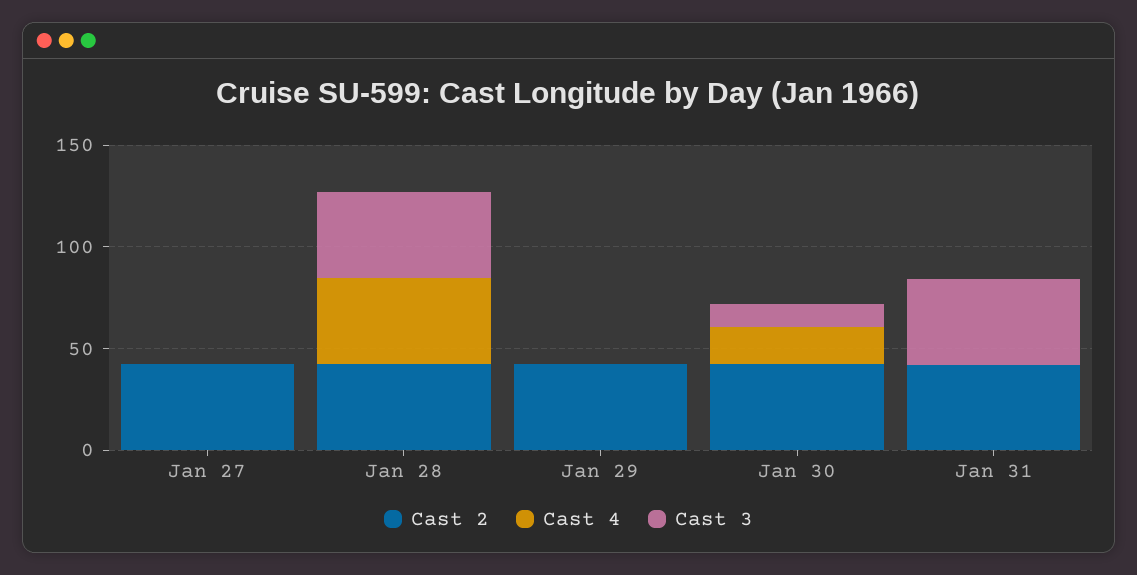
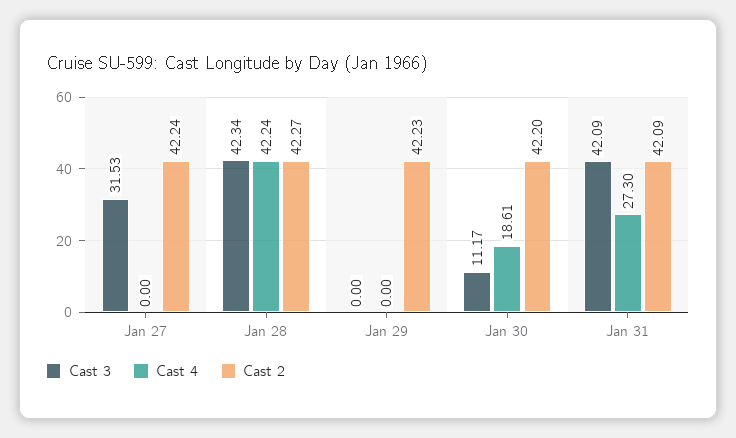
Cast 3, Jan 27: 0 -> 31.53
Cast 4, Jan 31: 0 -> 27.3

